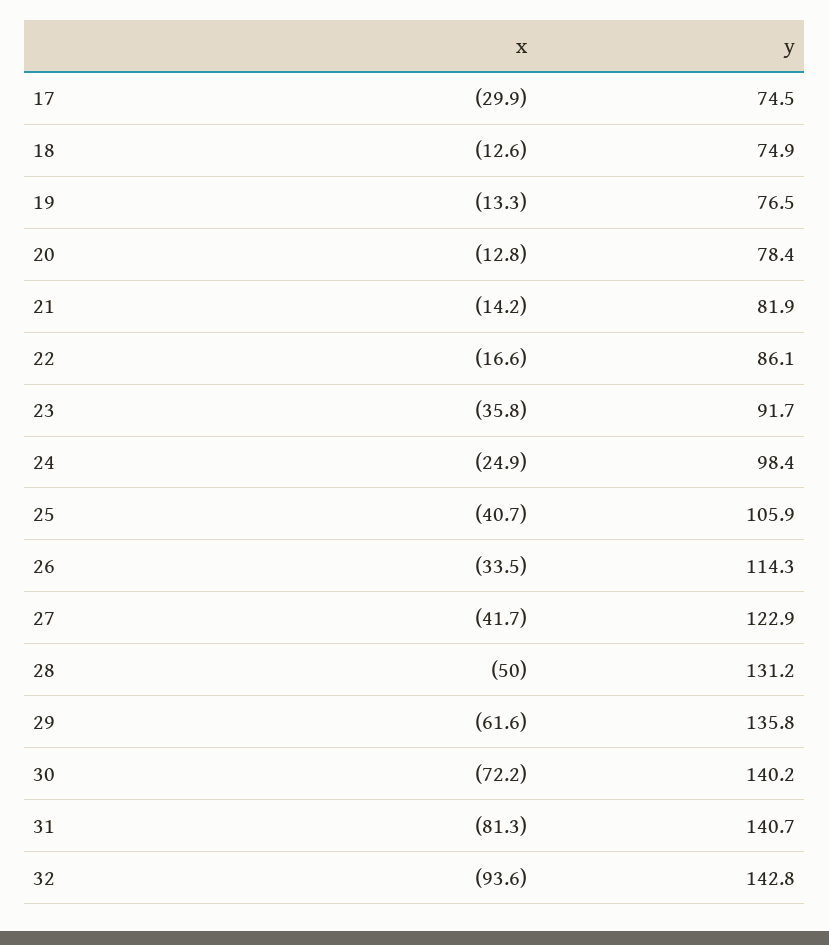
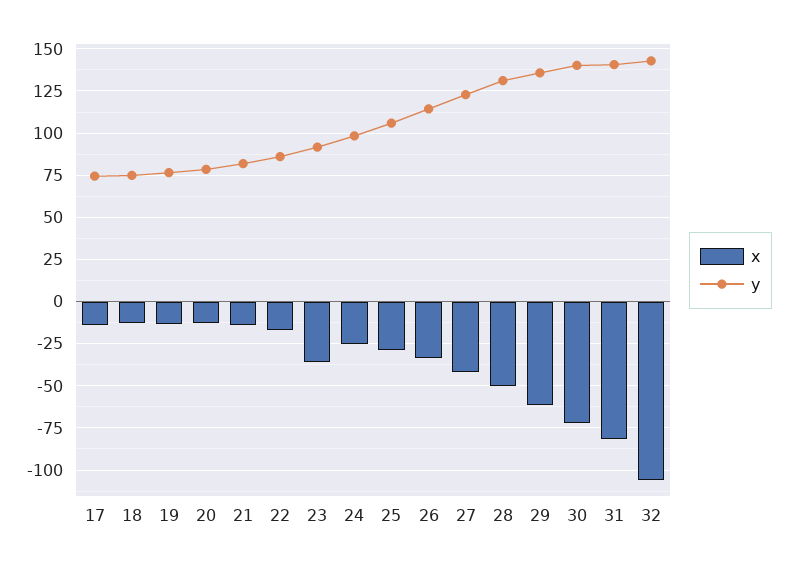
x, 17: -29.9 -> -15
x, 25: -40.7 -> -30
x, 32: -93.6 -> -105

